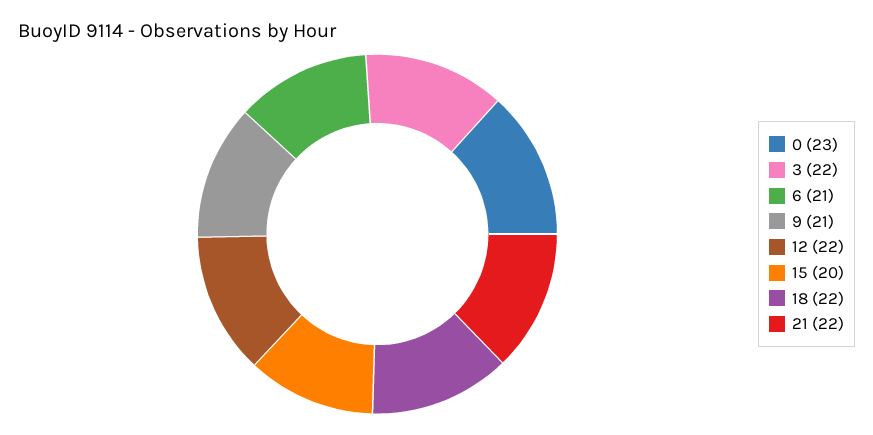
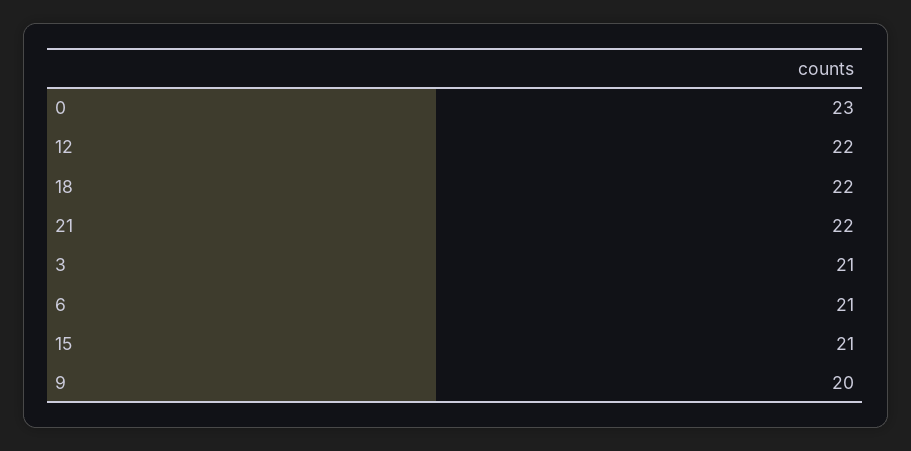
3: 22 -> 21
9: 21 -> 20
15: 20 -> 21

